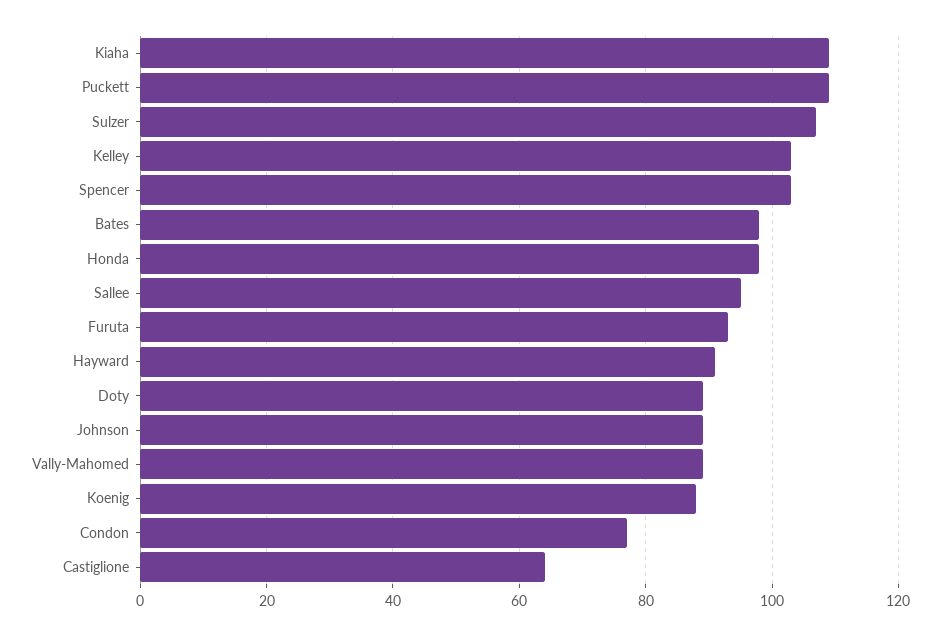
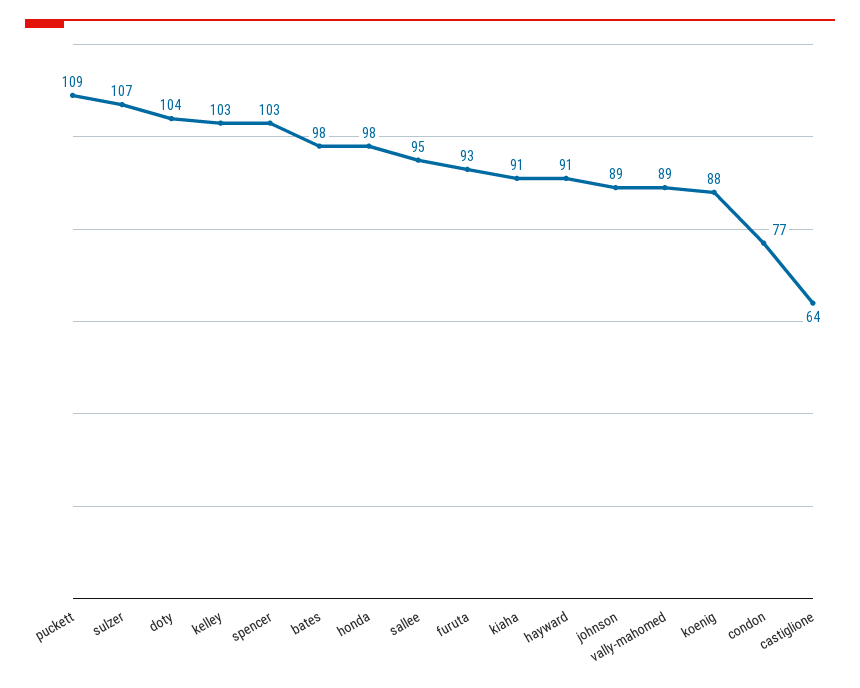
Kiaha: 110 -> 91
Doty: 90 -> 104

